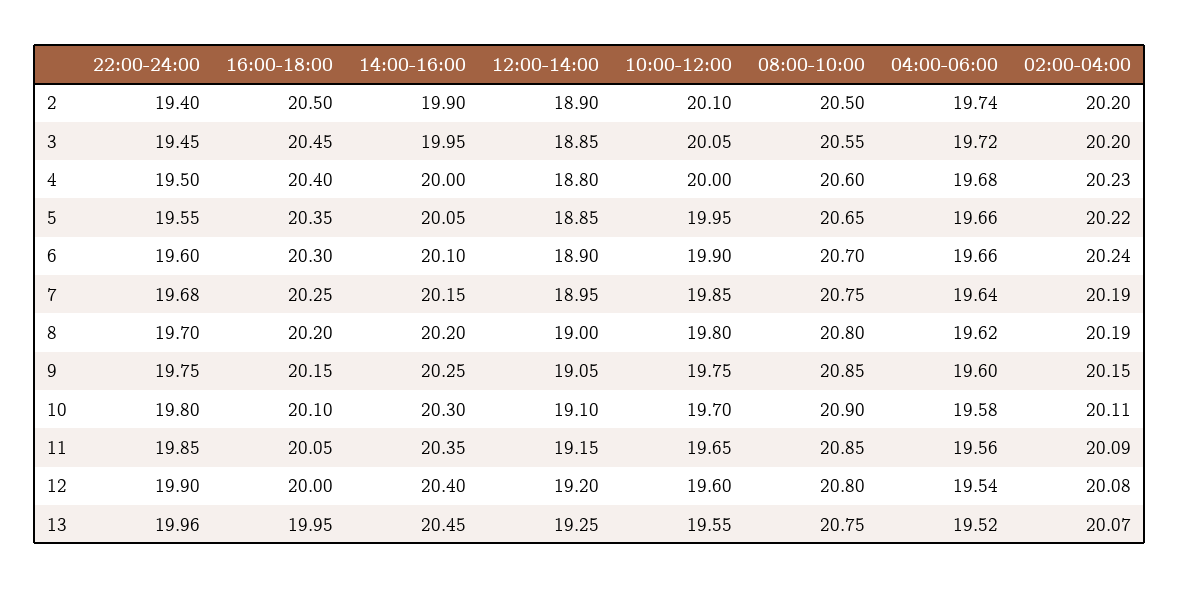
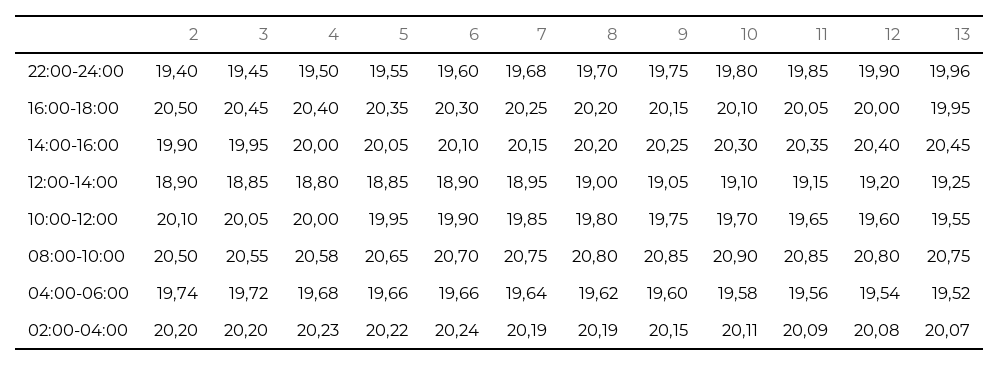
08:00-10:00, 4: 20.6 -> 20.58

